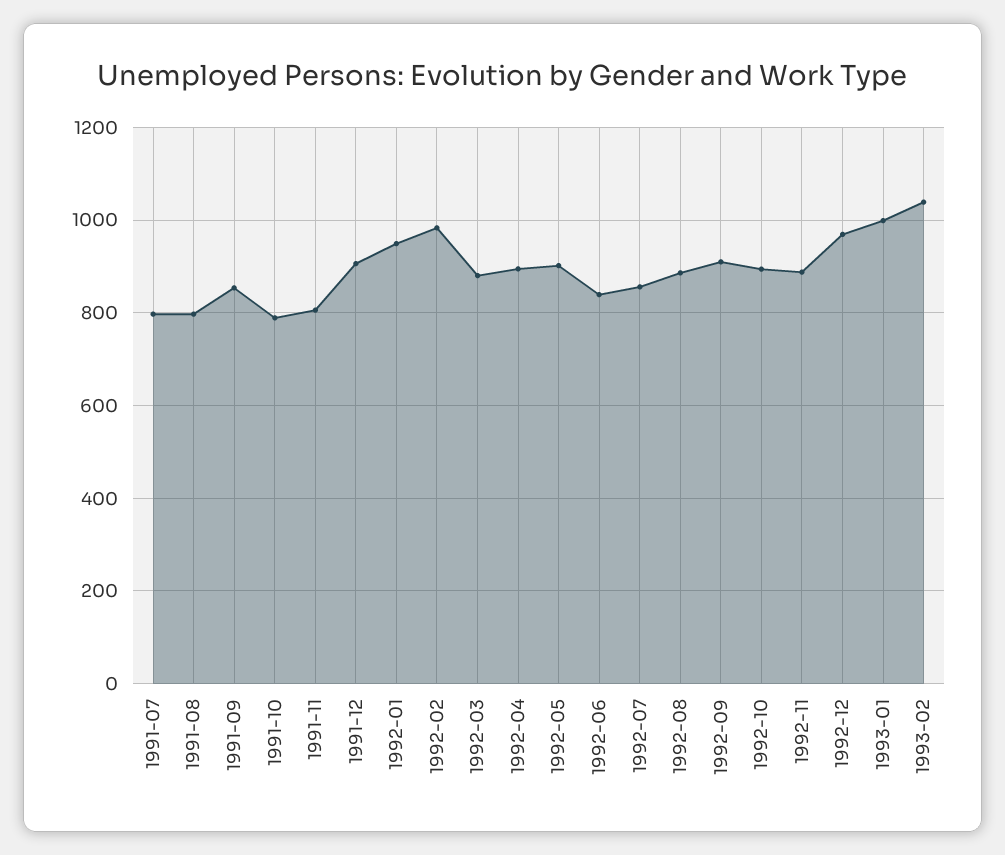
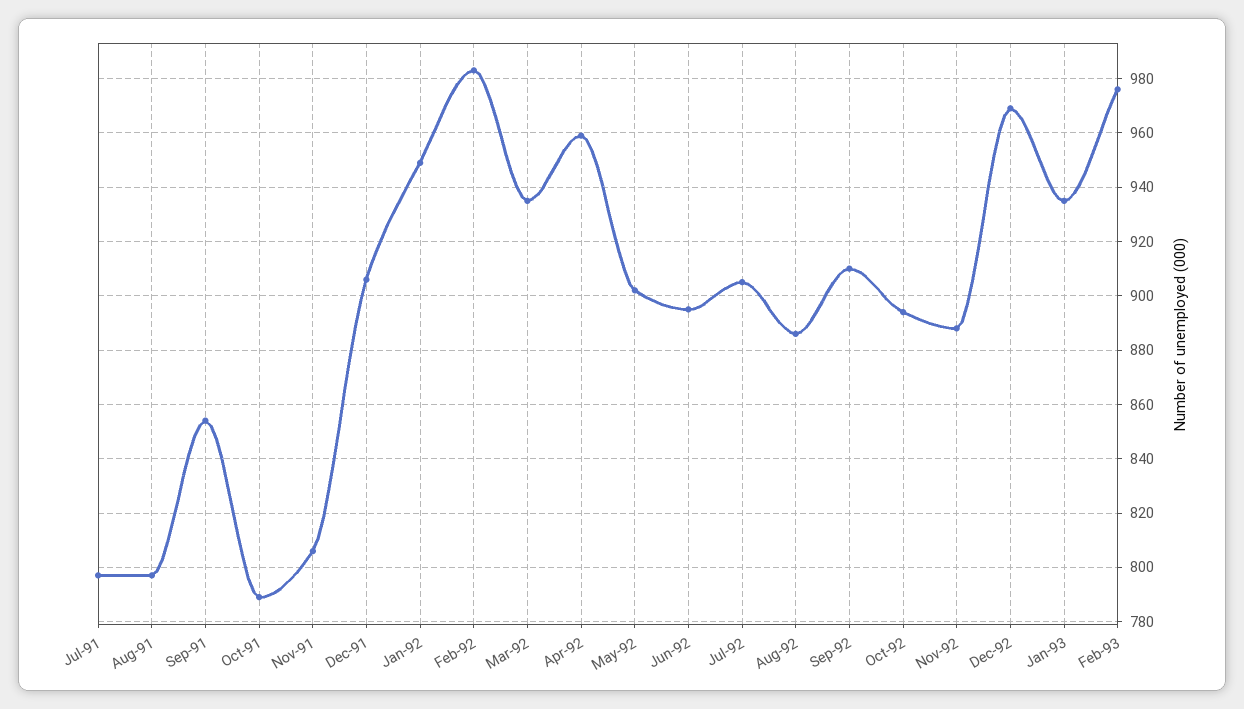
1992-03: 880 -> 935
1992-04: 900 -> 960
1992-06: 840 -> 895
1992-07: 860 -> 905
1993-01: 1000 -> 935
1993-02: 1040 -> 975

